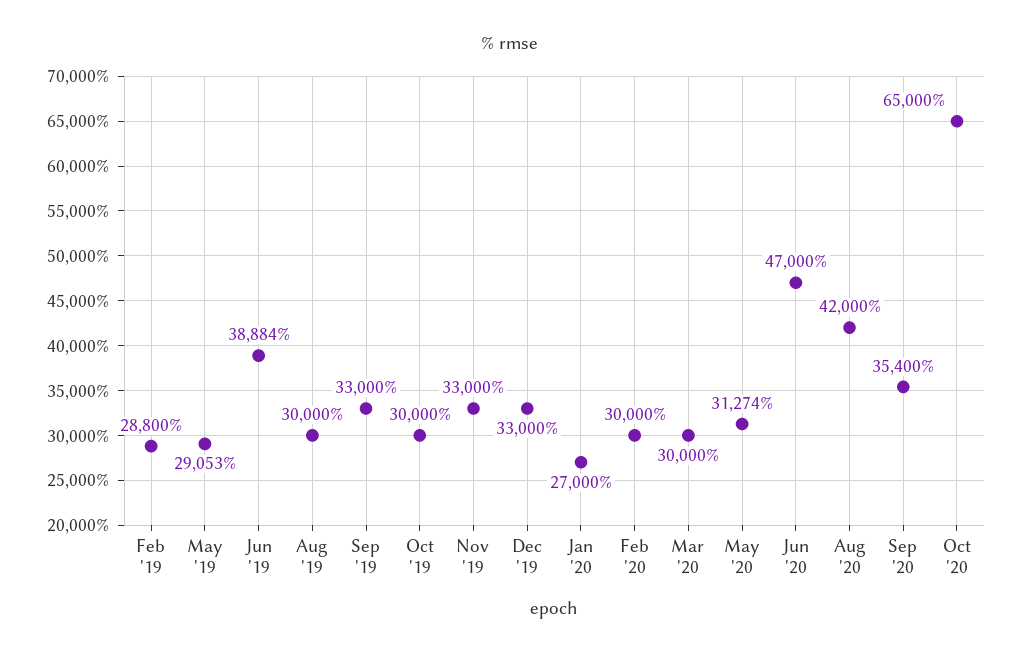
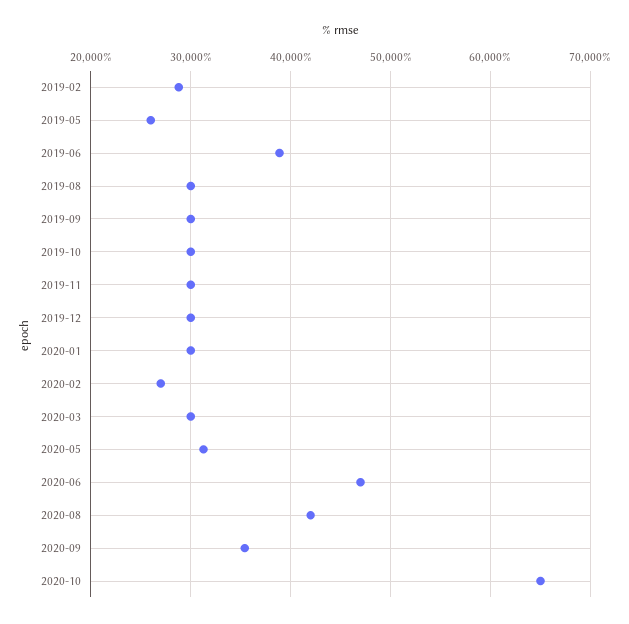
May '19: 29053 -> 26000
Sep '19: 33000 -> 30000
Nov '19: 33000 -> 30000
Dec '19: 33000 -> 30000
Jan '20: 27000 -> 30000
Feb '20: 30000 -> 27000

